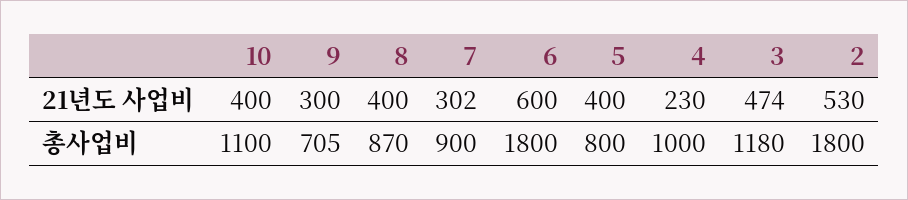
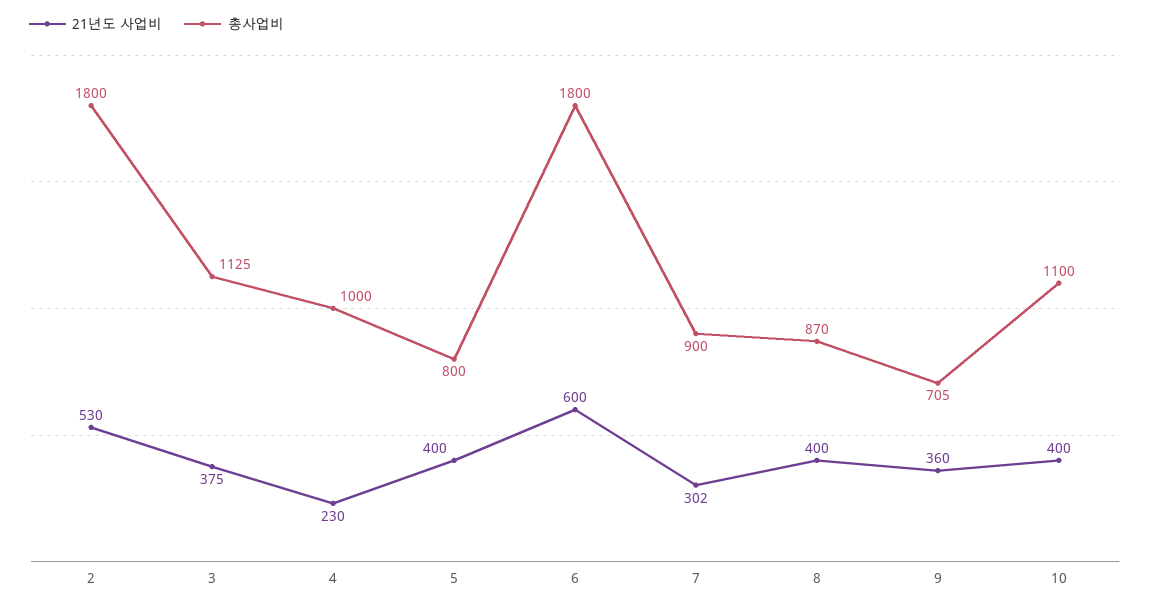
21년도 사업비, 9: 300 -> 360
21년도 사업비, 3: 474 -> 375
총사업비, 3: 1180 -> 1125

